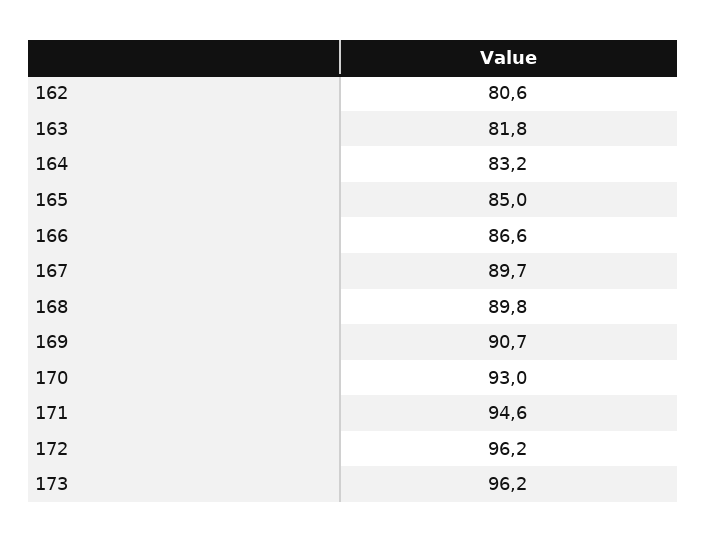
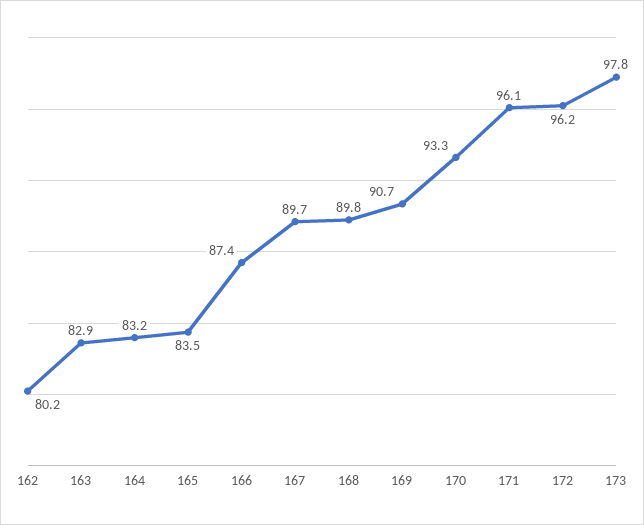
162: 80.6 -> 80.2
163: 81.8 -> 82.9
165: 85 -> 83.5
166: 86.6 -> 87.4
170: 93 -> 93.3
171: 94.6 -> 96.1
173: 96.2 -> 97.8

